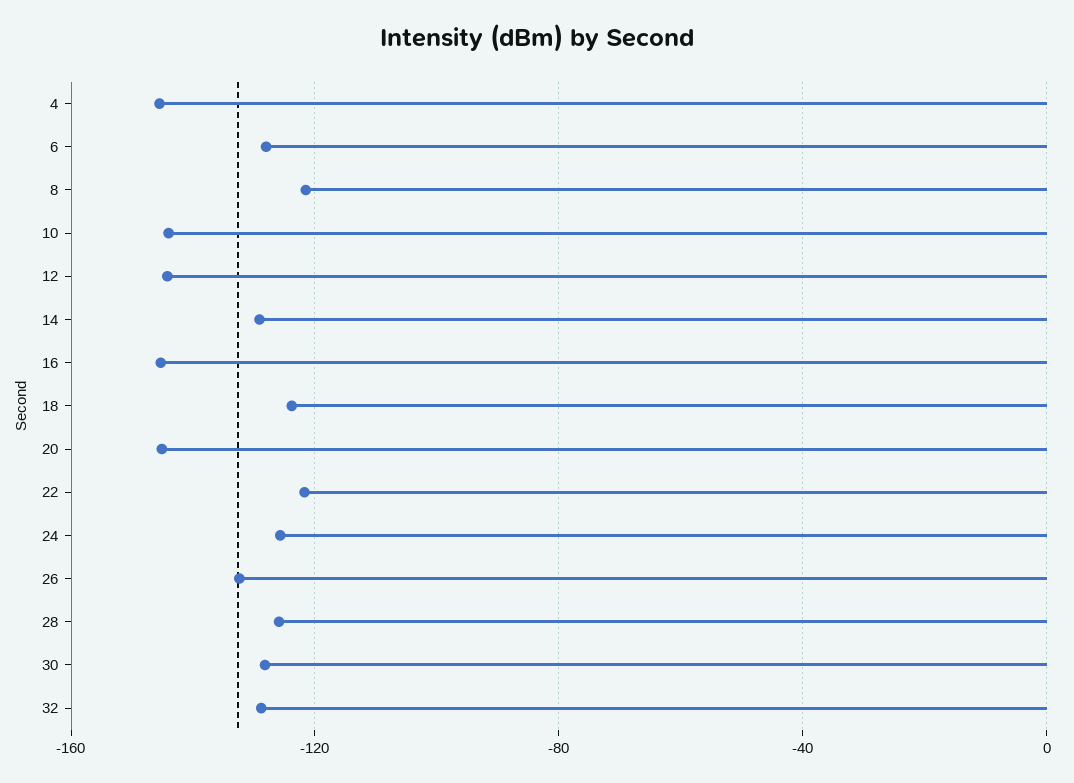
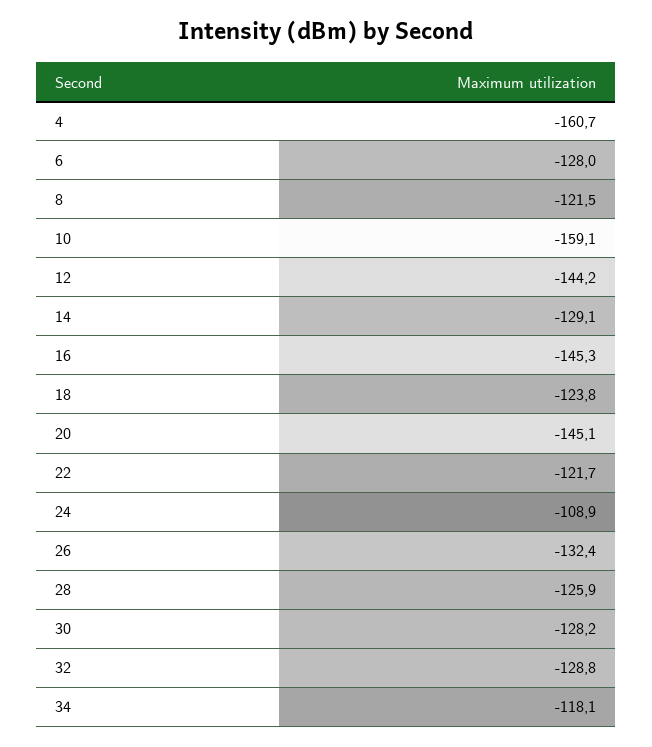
4: -145 -> -160.7
10: -145 -> -159.1
24: -125 -> -108.9
34: none -> -118.1

